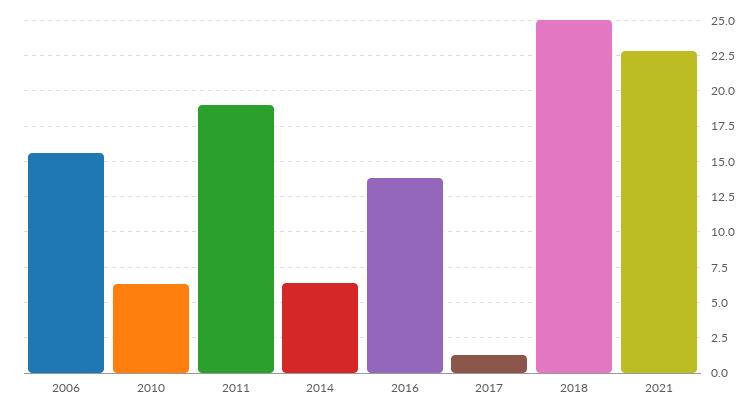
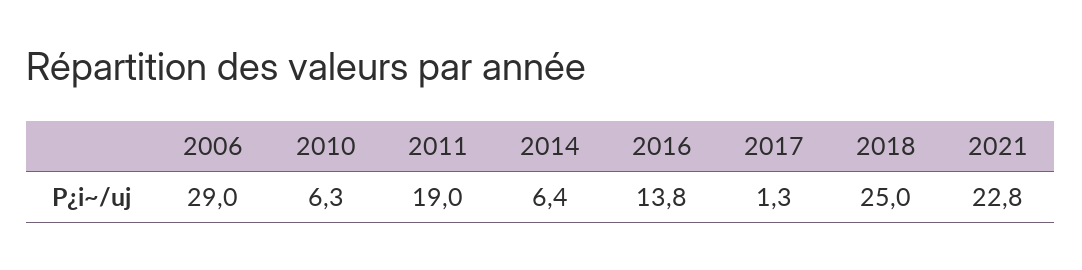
2006: 15.5 -> 29

